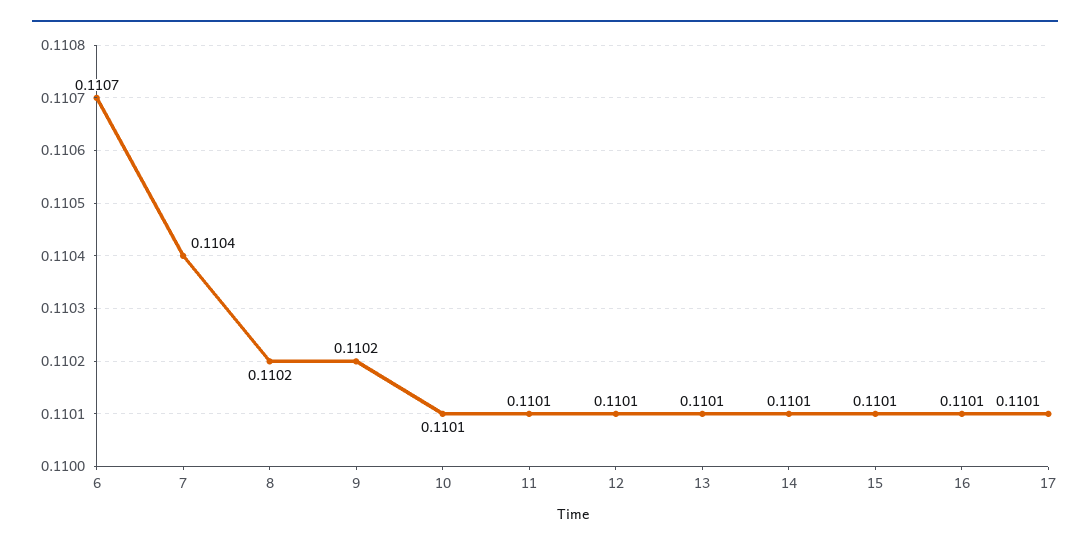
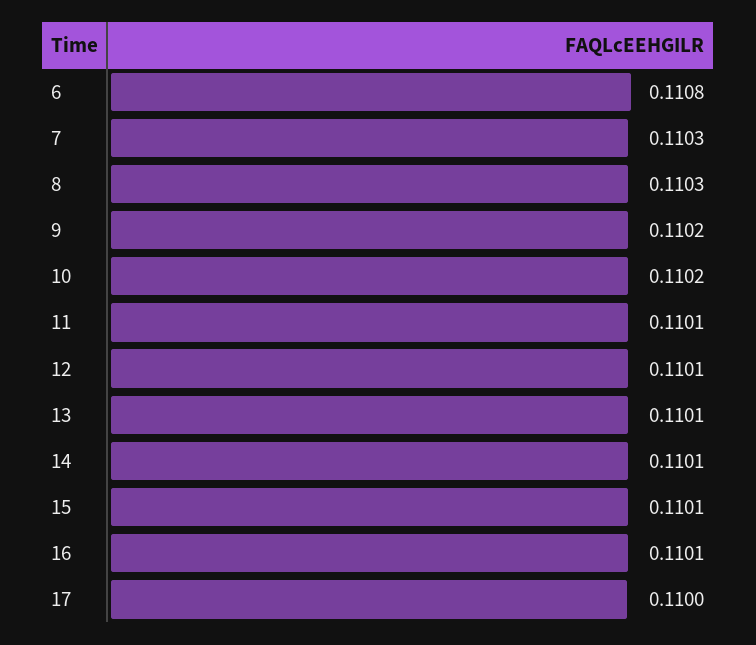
6: 0.1107 -> 0.1108
7: 0.1104 -> 0.1103
8: 0.1102 -> 0.1103
10: 0.1101 -> 0.1102
17: 0.1101 -> 0.11

